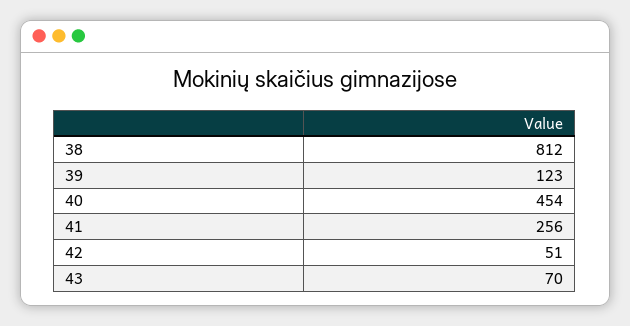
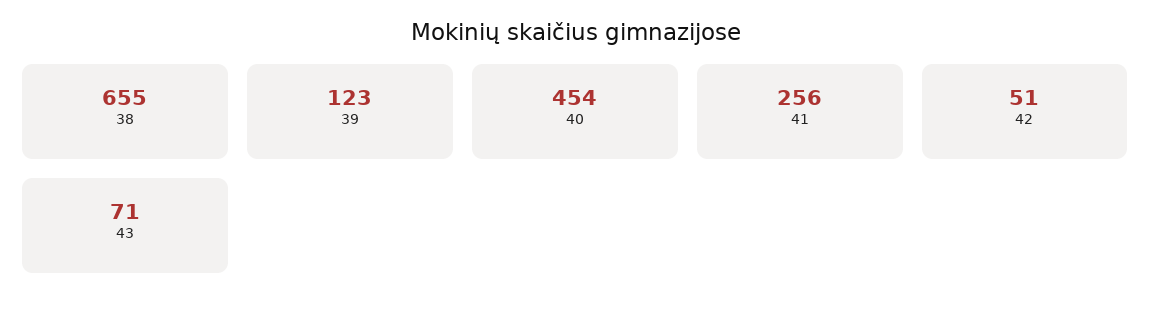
38: 812 -> 655
43: 70 -> 71

